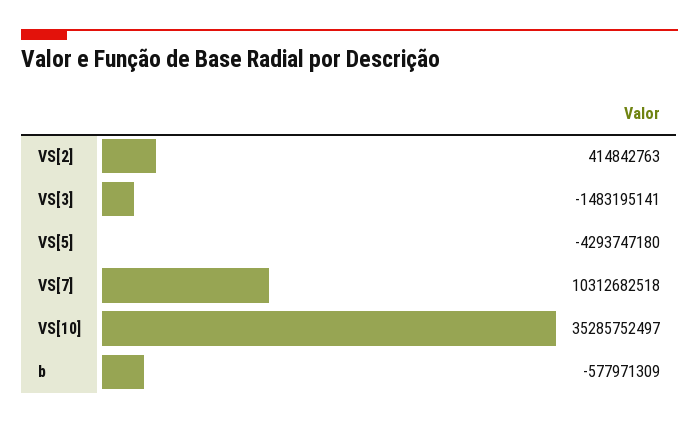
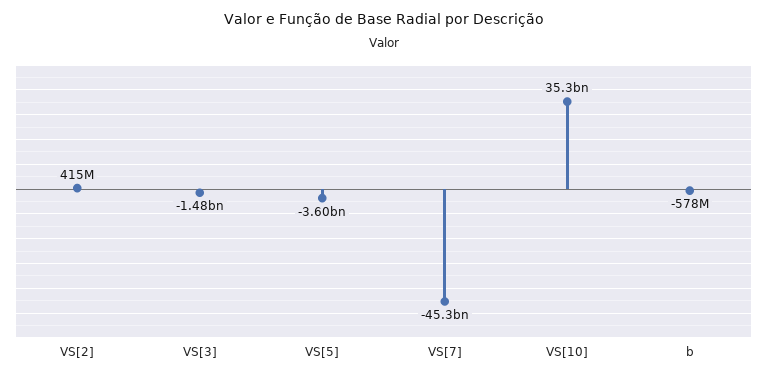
VS[5]: -4293747180 -> -3600000000
VS[7]: 10312682518 -> -45300000000

